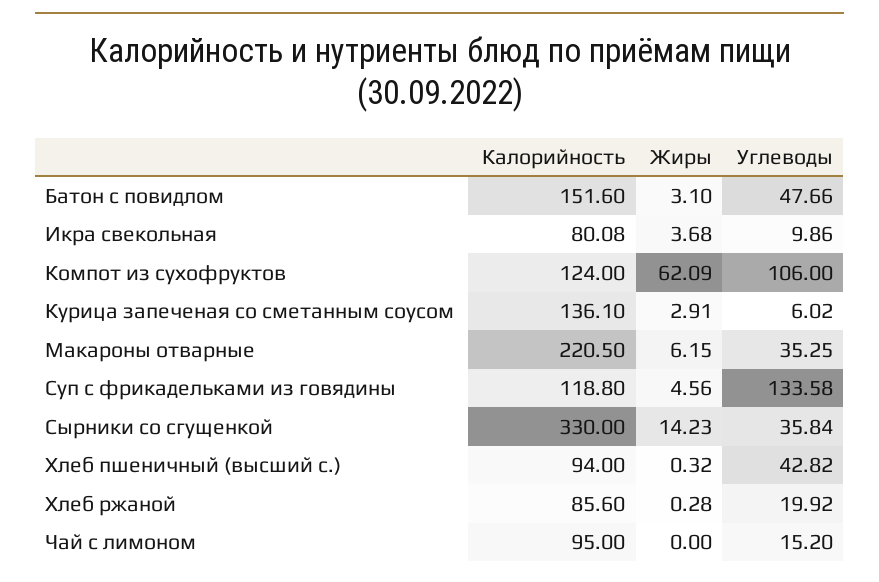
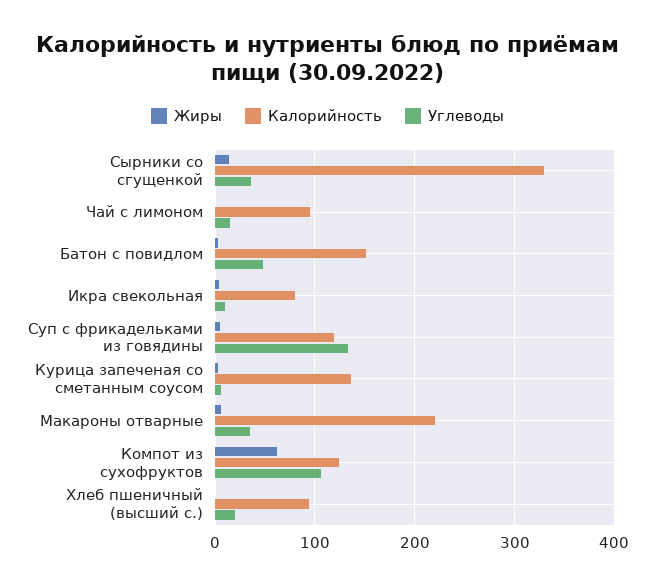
Углеводы, Хлеб пшеничный (высший с.): 42.82 -> 20
Калорийность, Хлеб ржаной: 85.6 -> none
Жиры, Хлеб ржаной: 0.28 -> none
Углеводы, Хлеб ржаной: 19.92 -> none

